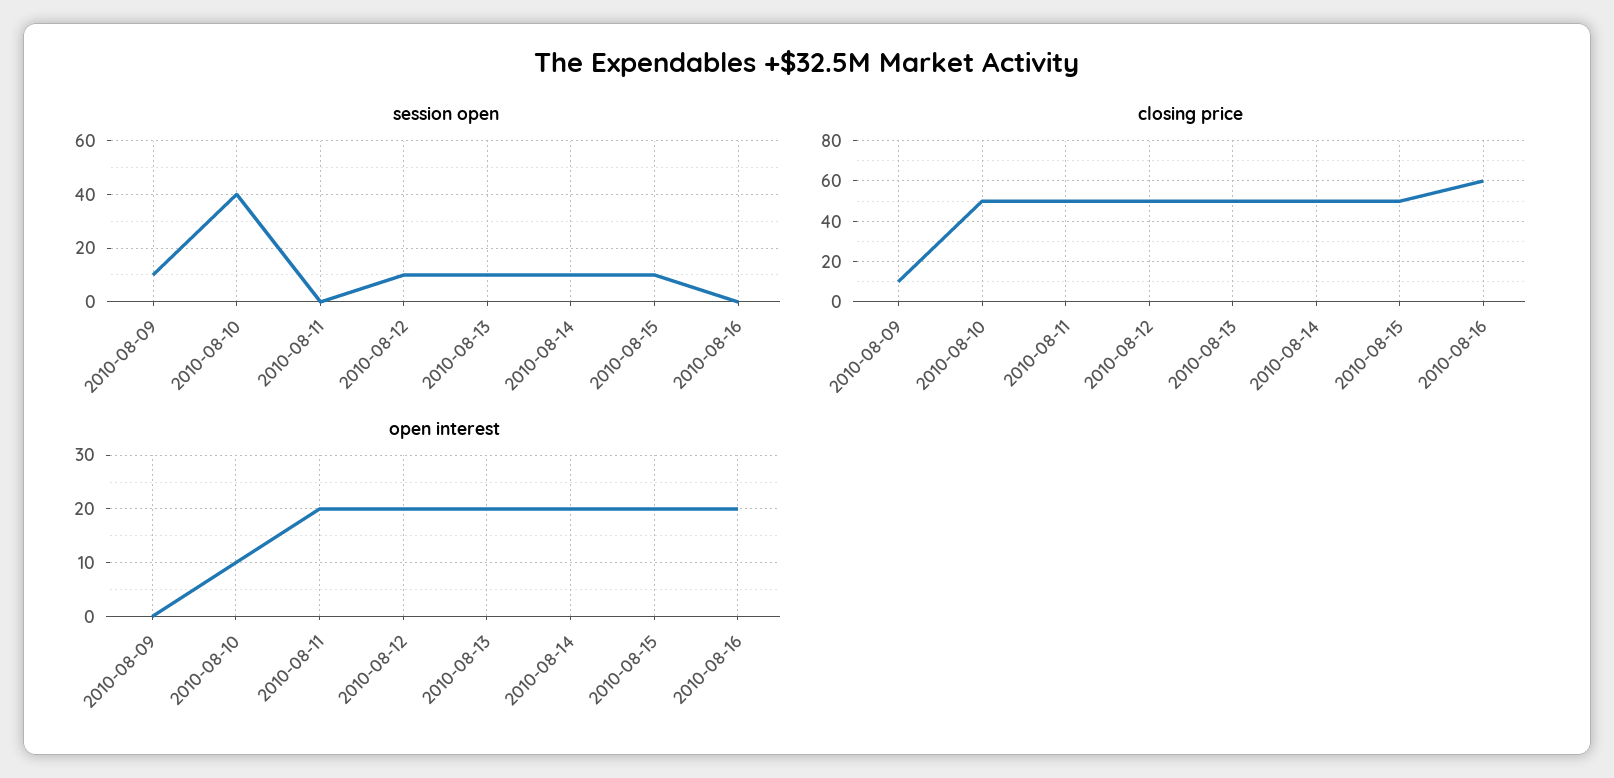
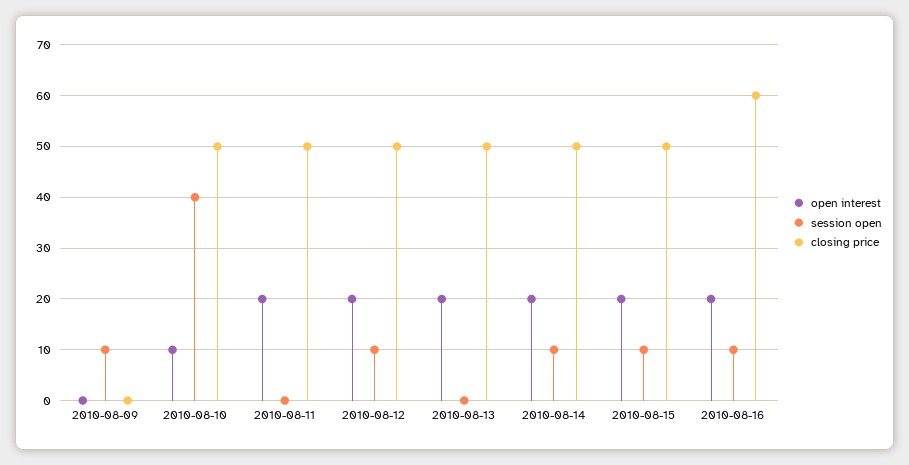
session open, 2010-08-13: 10 -> 0
session open, 2010-08-16: 0 -> 10
closing price, 2010-08-09: 10 -> 0

